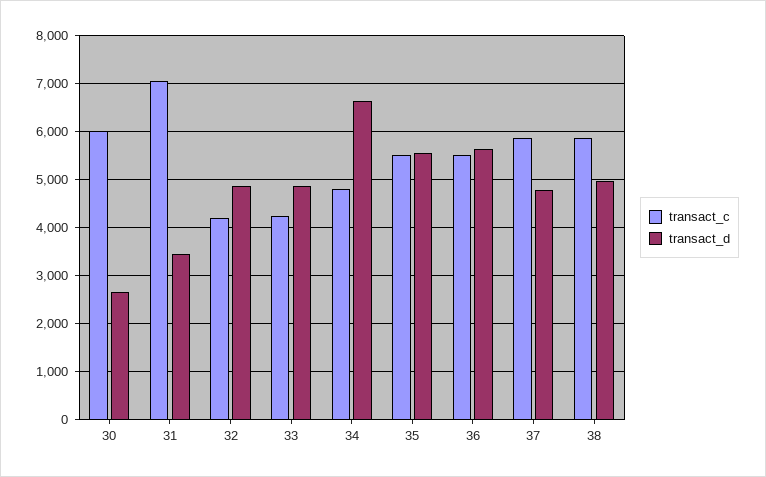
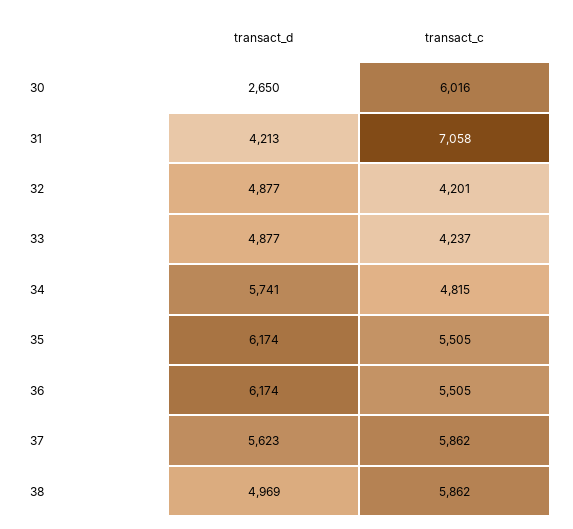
transact_d, 31: 3400 -> 4213
transact_d, 34: 6600 -> 5741
transact_d, 35: 5600 -> 6174
transact_d, 36: 5600 -> 6174
transact_d, 37: 4800 -> 5623

